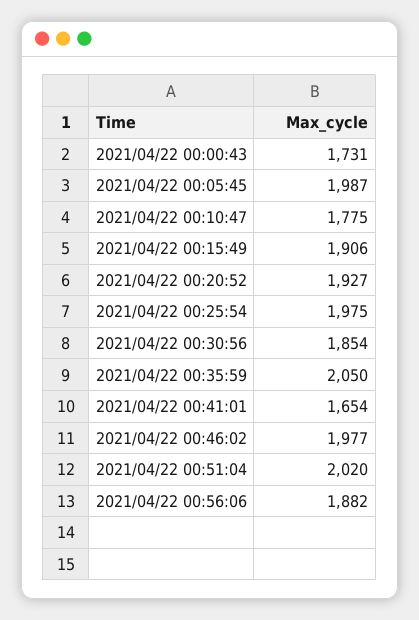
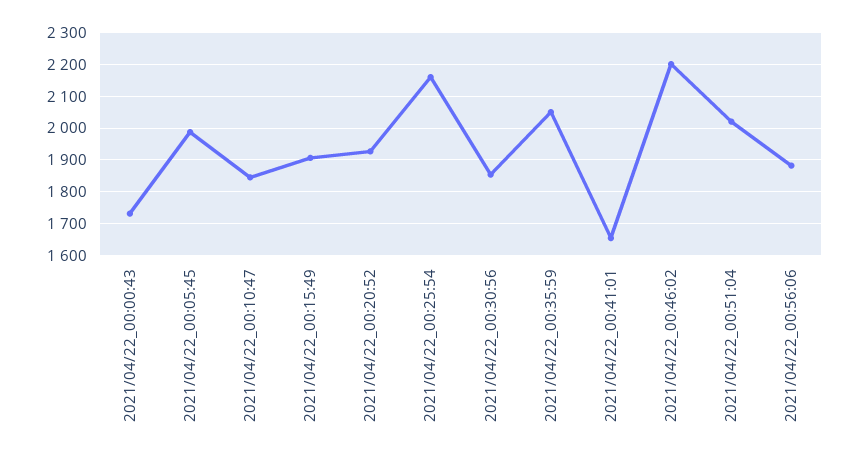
2021/04/22 00:10:47: 1775 -> 1840
2021/04/22 00:25:54: 1975 -> 2160
2021/04/22 00:46:02: 1977 -> 2200

